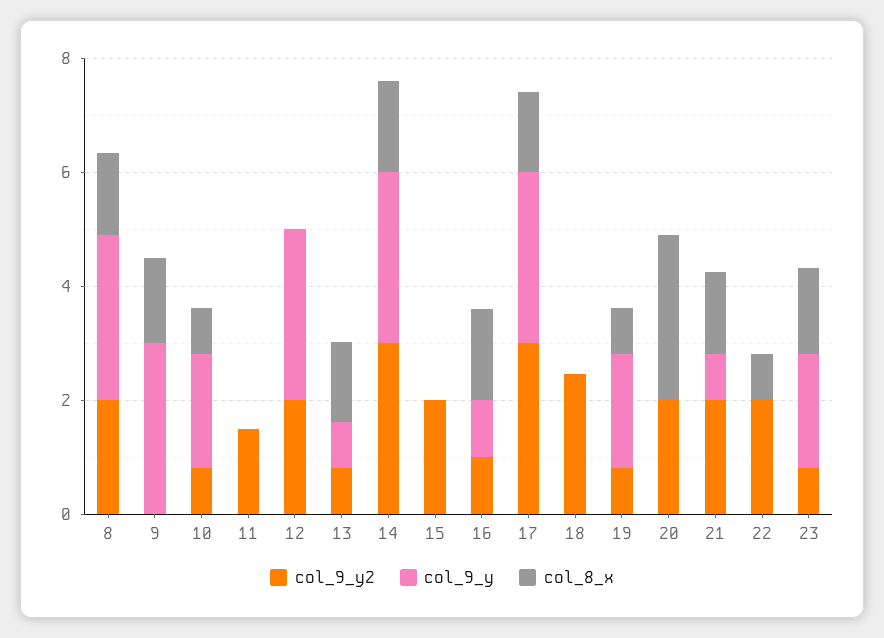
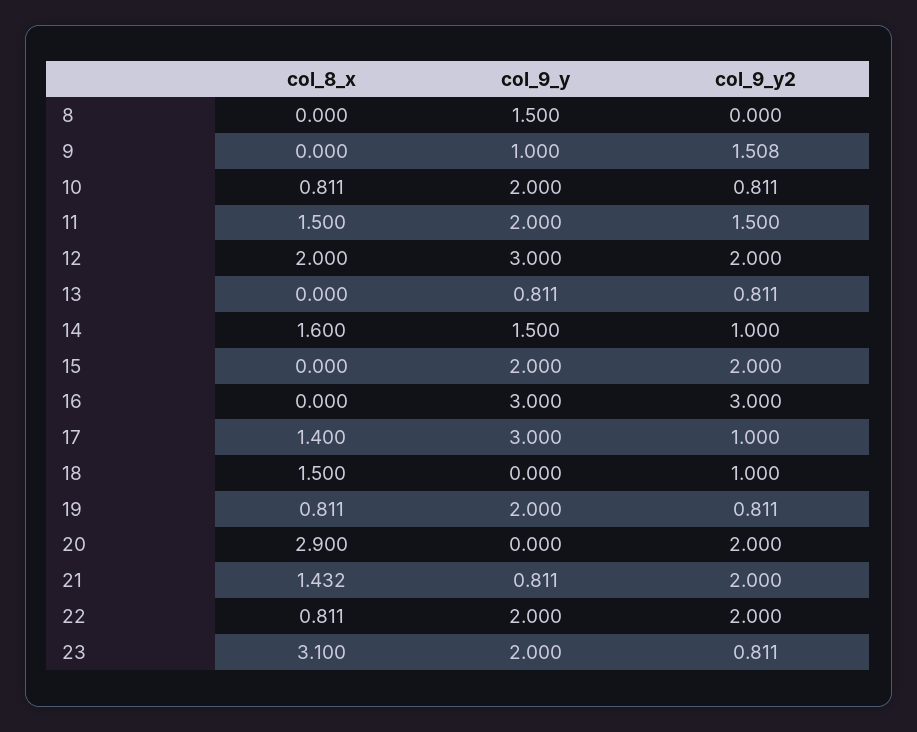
col_9_y2, 8: 2 -> 0
col_9_y, 8: 3 -> 1.5
col_8_x, 8: 1.5 -> 0
col_9_y2, 9: 0 -> 1.508
col_9_y, 9: 3 -> 1
col_8_x, 9: 1.5 -> 0
col_9_y, 11: 0 -> 2
col_8_x, 11: 0 -> 1.5
col_8_x, 12: 0 -> 2
col_8_x, 13: 1.5 -> 0
col_9_y2, 14: 3 -> 1
col_9_y, 14: 3 -> 1.5
col_9_y, 15: 0 -> 2
col_9_y2, 16: 1 -> 3
col_9_y, 16: 1 -> 3
col_8_x, 16: 1.5 -> 0
col_9_y2, 17: 3 -> 1
col_9_y2, 18: 2.5 -> 1
col_8_x, 18: 0 -> 1.5
col_9_y, 22: 0 -> 2
col_8_x, 23: 1.5 -> 3.1

